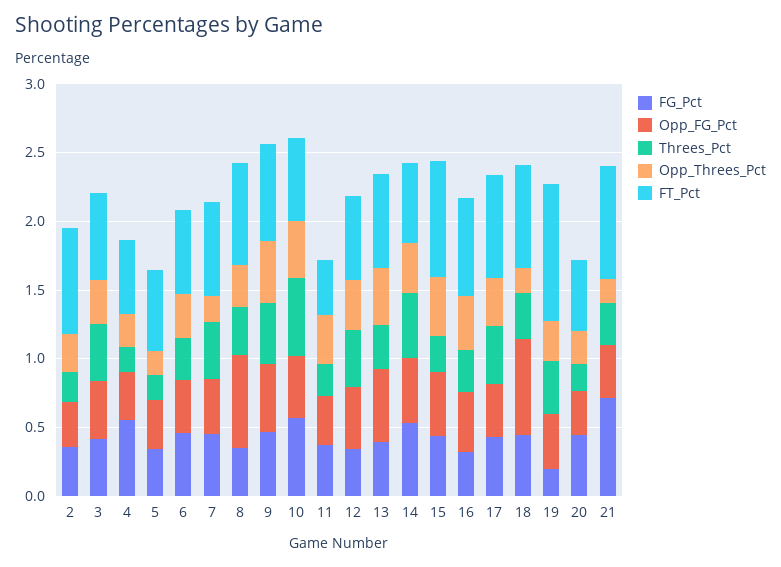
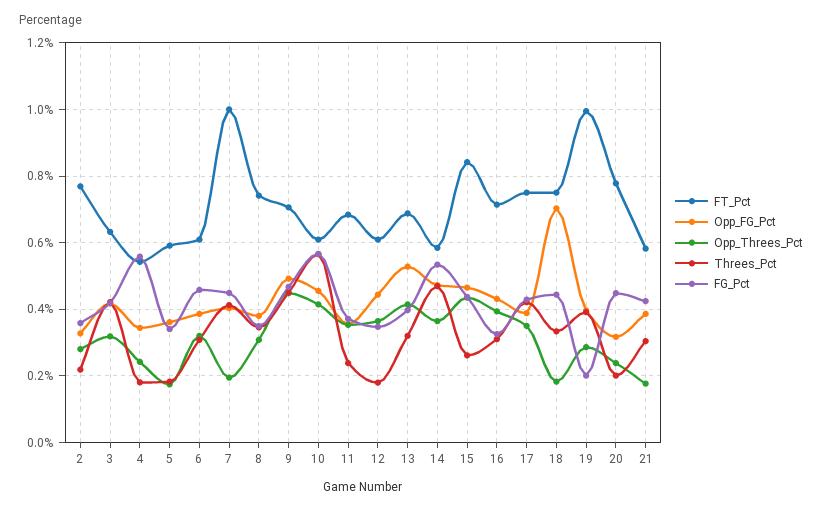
FT_Pct, 7: 0.7 -> 1
Opp_FG_Pct, 8: 0.7 -> 0.38
FT_Pct, 11: 0.4 -> 0.68
Threes_Pct, 12: 0.4 -> 0.18
FT_Pct, 20: 0.5 -> 0.78
FG_Pct, 21: 0.7 -> 0.42
FT_Pct, 21: 0.8 -> 0.58

